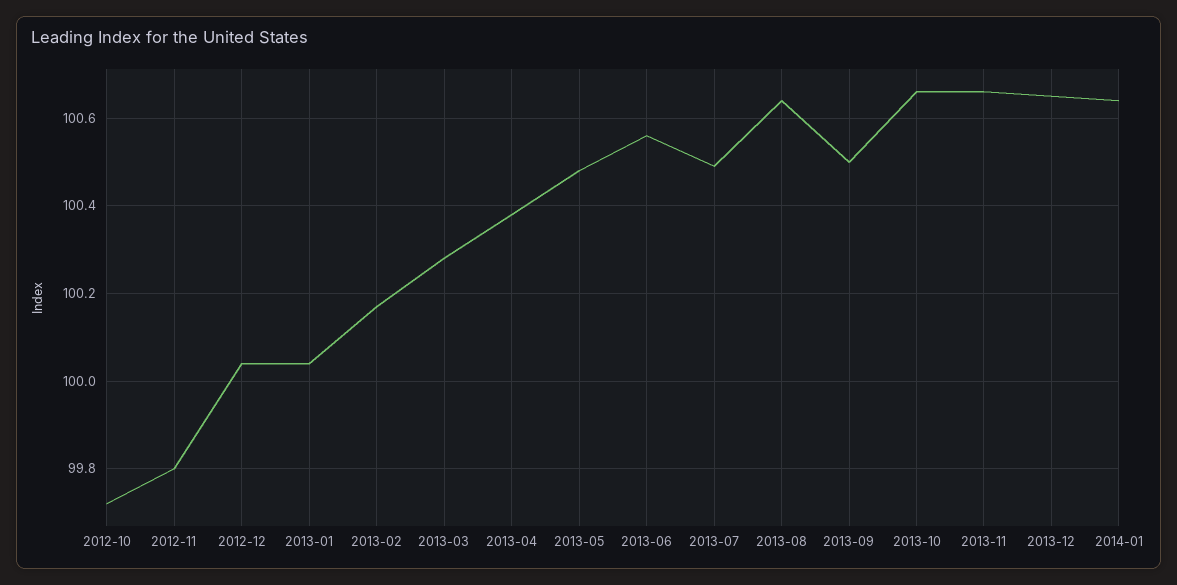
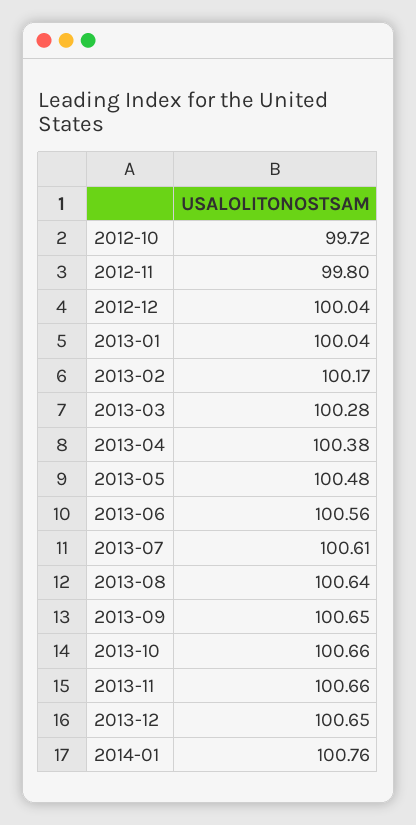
2013-07: 100.5 -> 100.61
2013-09: 100.5 -> 100.65
2014-01: 100.65 -> 100.76

